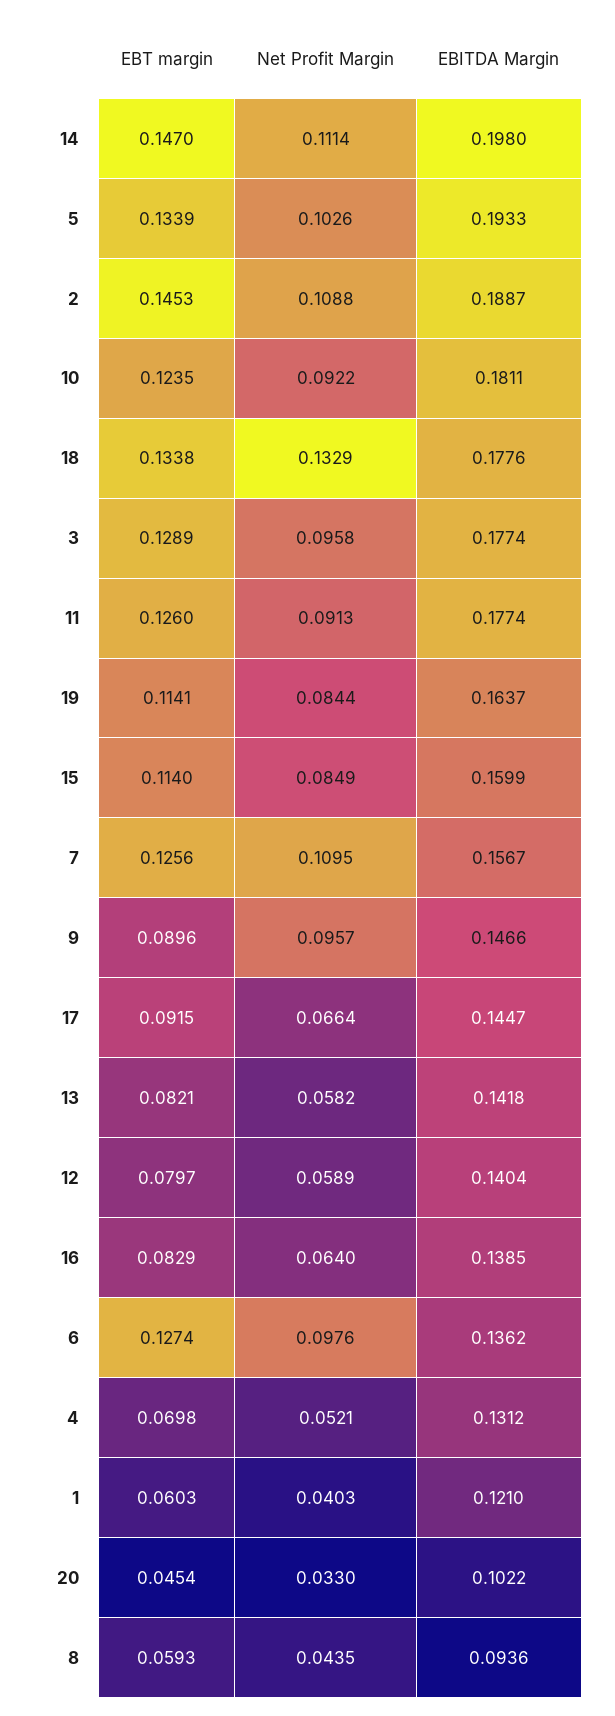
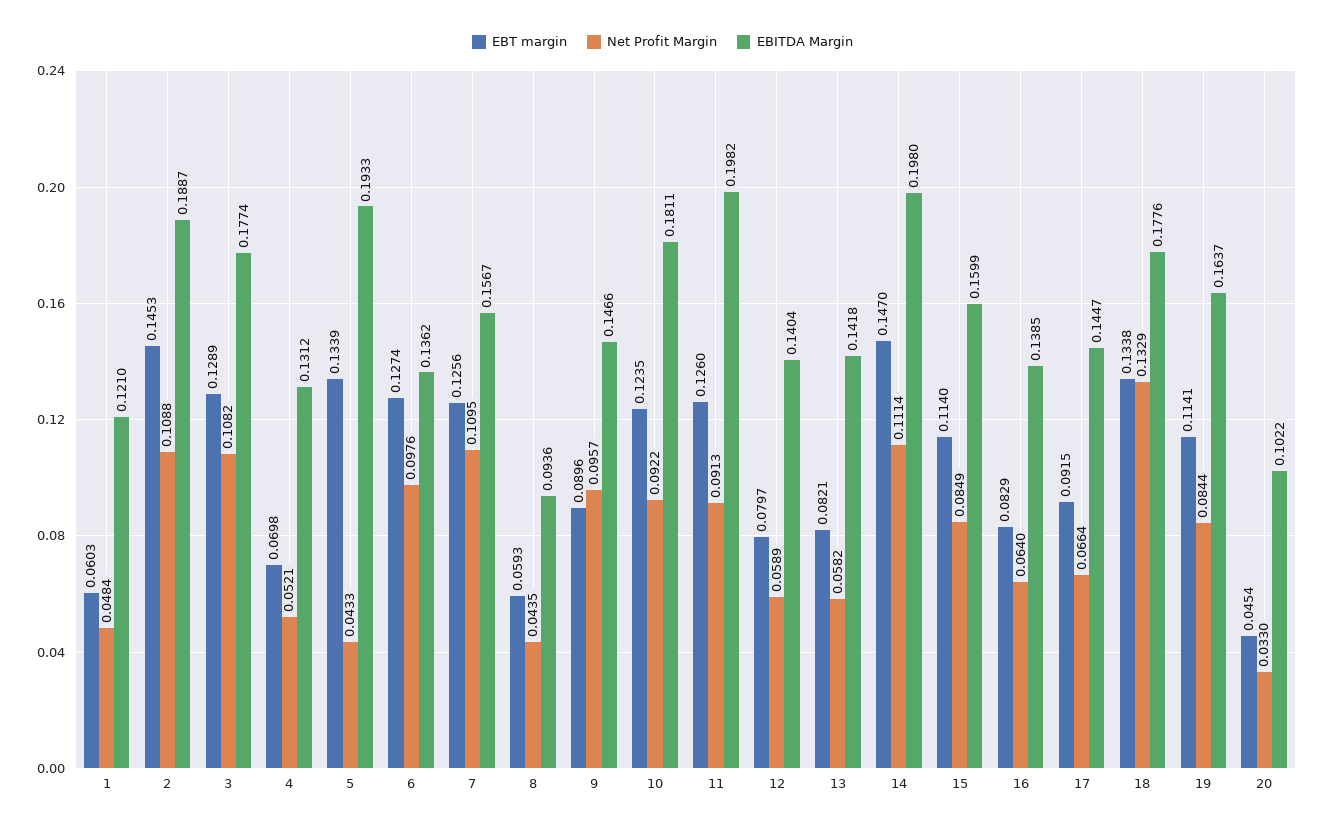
Net Profit Margin, 5: 0.1026 -> 0.0433
Net Profit Margin, 3: 0.0958 -> 0.1082
EBITDA Margin, 11: 0.1774 -> 0.1982
Net Profit Margin, 1: 0.0403 -> 0.0484

